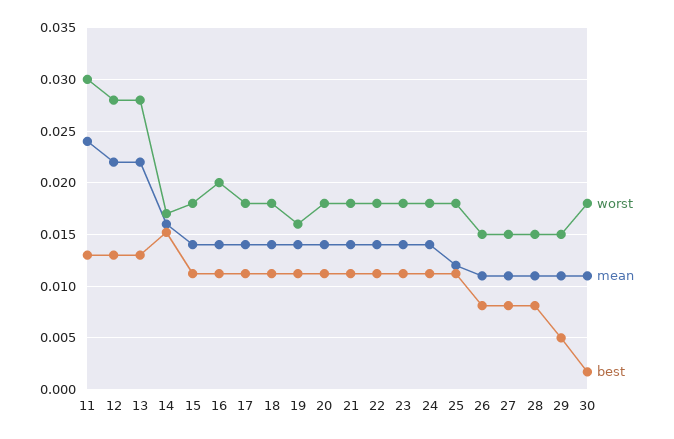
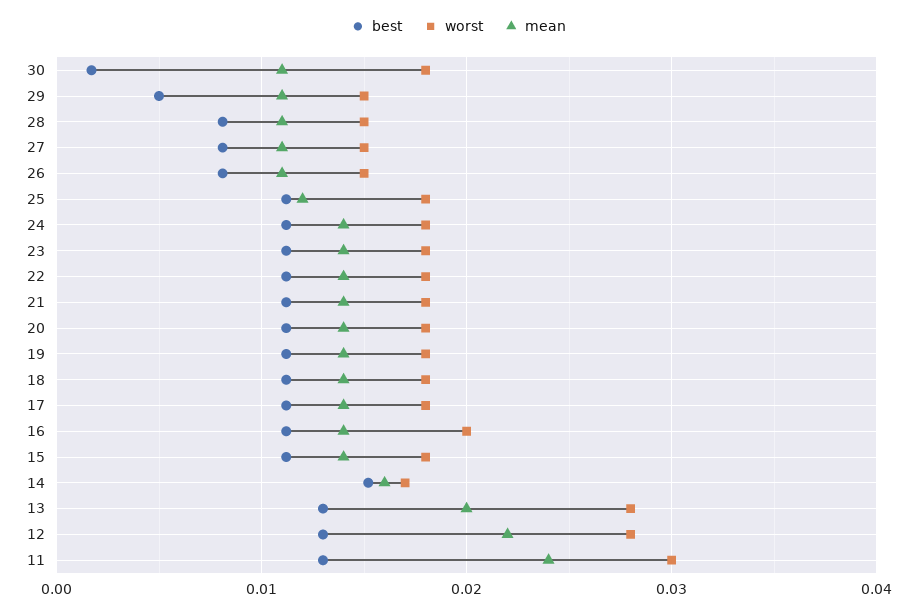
mean, 13: 0.022 -> 0.02
worst, 19: 0.016 -> 0.018

